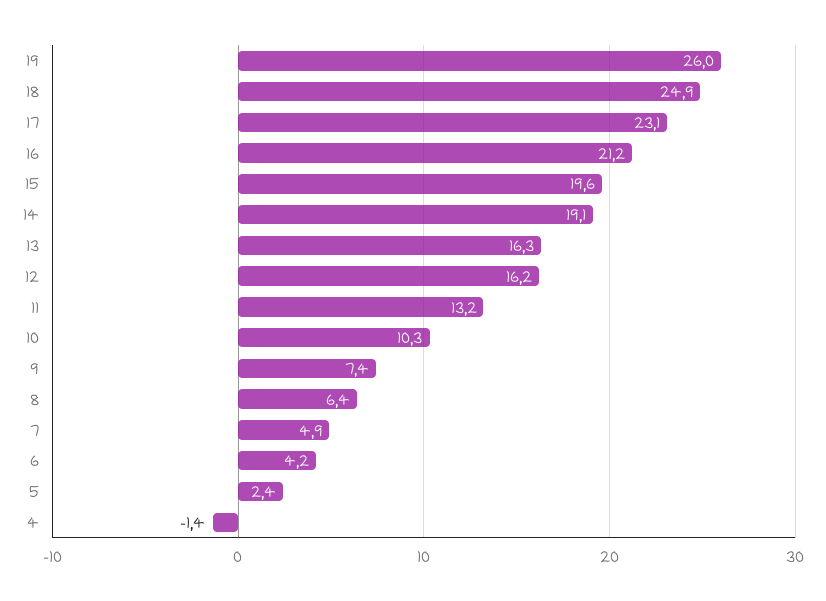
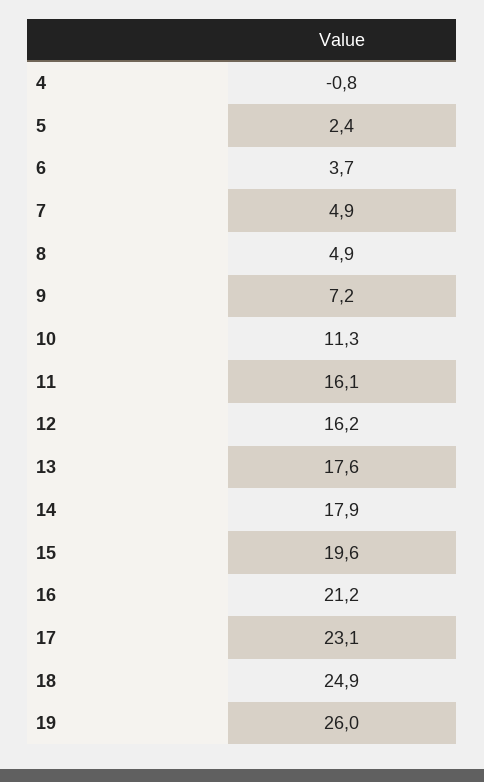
14: 19.1 -> 17.9
13: 16.3 -> 17.6
11: 13.2 -> 16.1
10: 10.3 -> 11.3
9: 7.4 -> 7.2
8: 6.4 -> 4.9
6: 4.2 -> 3.7
4: -1.4 -> -0.8

